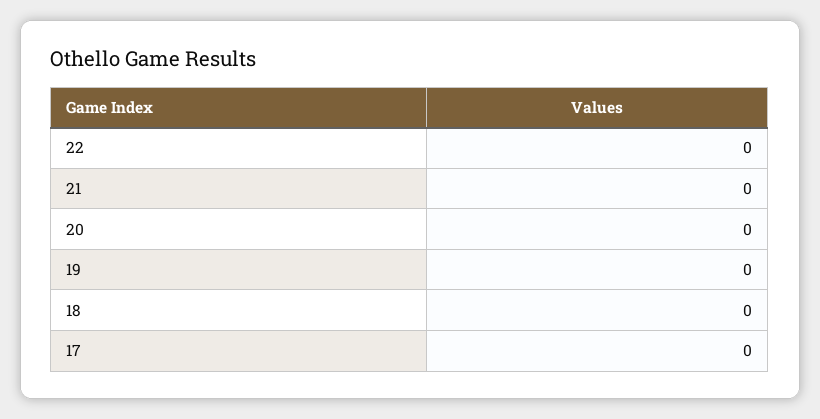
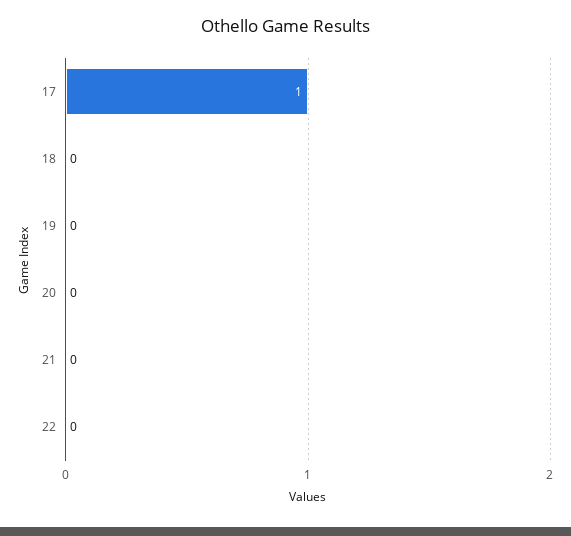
17: 0 -> 1

